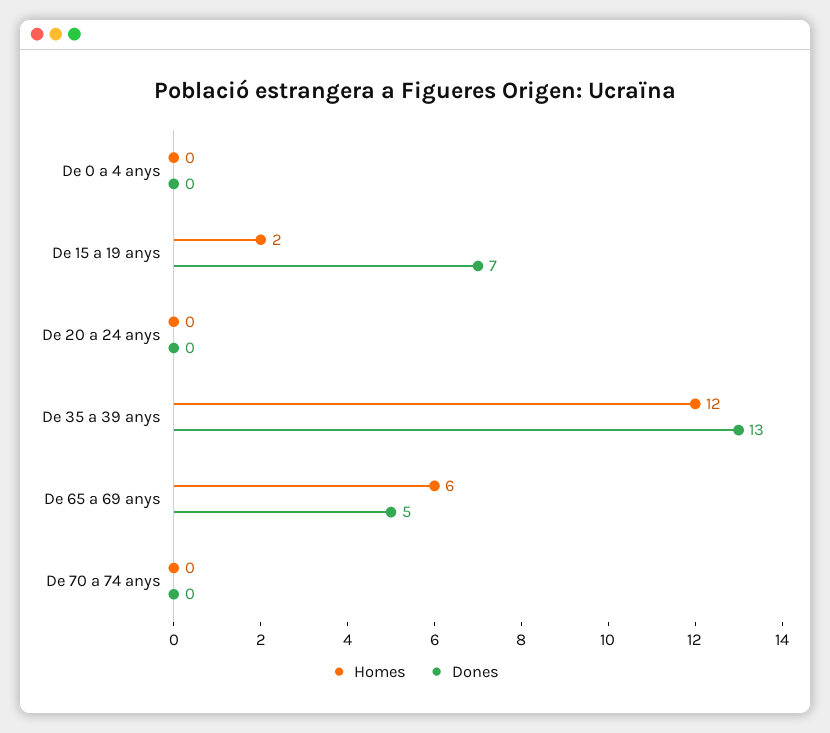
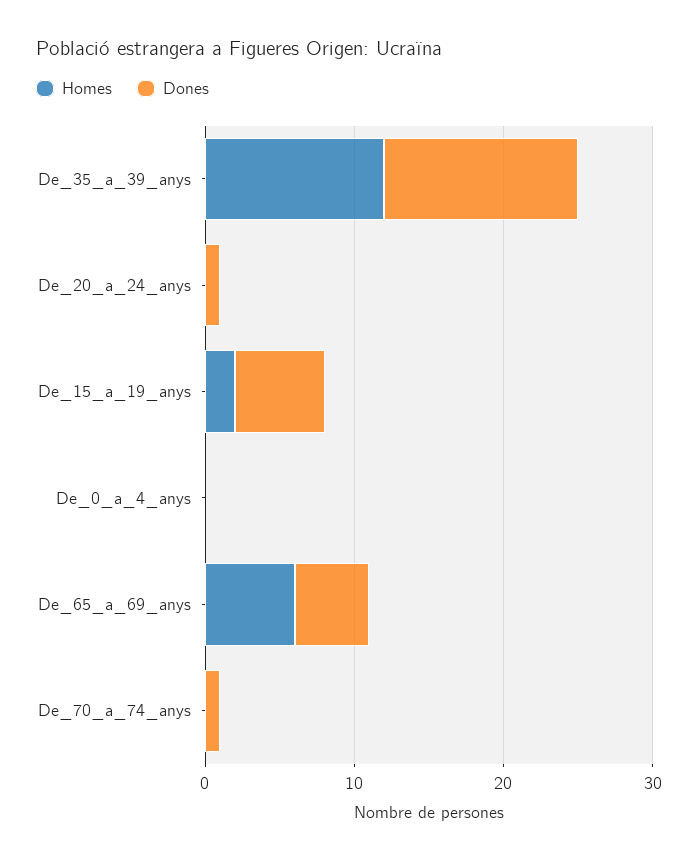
Dones, De 15 a 19 anys: 7 -> 6
Dones, De 20 a 24 anys: 0 -> 1
Dones, De 70 a 74 anys: 0 -> 1

